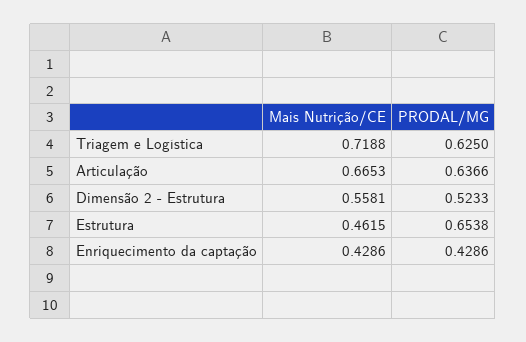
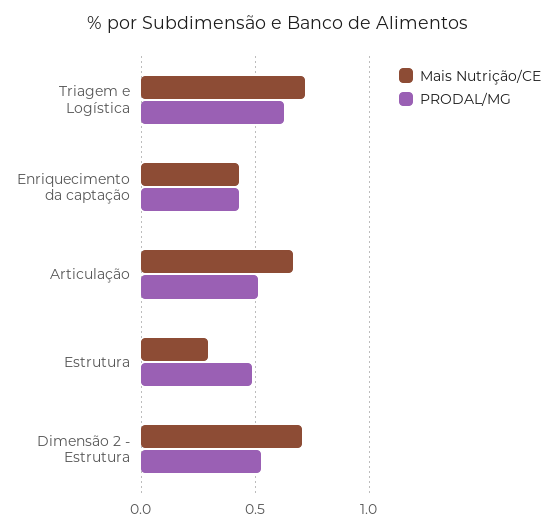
PRODAL/MG, Articulação: 0.6366 -> 0.5
Mais Nutrição/CE, Dimensão 2 - Estrutura: 0.5581 -> 0.7
Mais Nutrição/CE, Estrutura: 0.4615 -> 0.3
PRODAL/MG, Estrutura: 0.6538 -> 0.5

